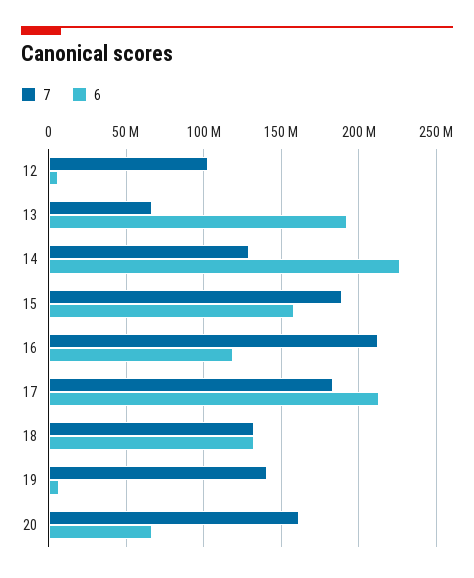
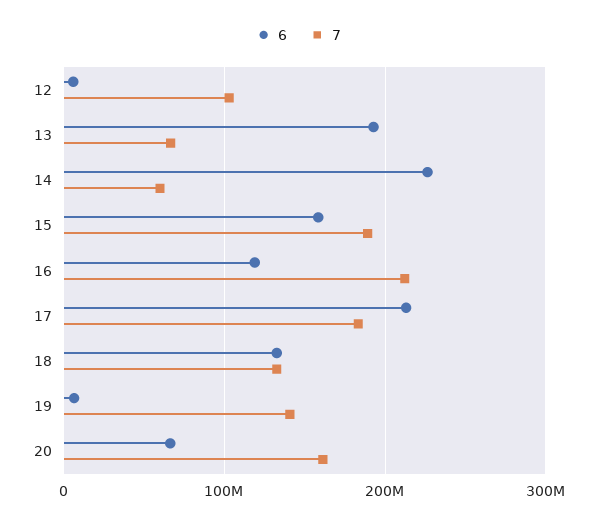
7, 14: 130000000 -> 60000000

